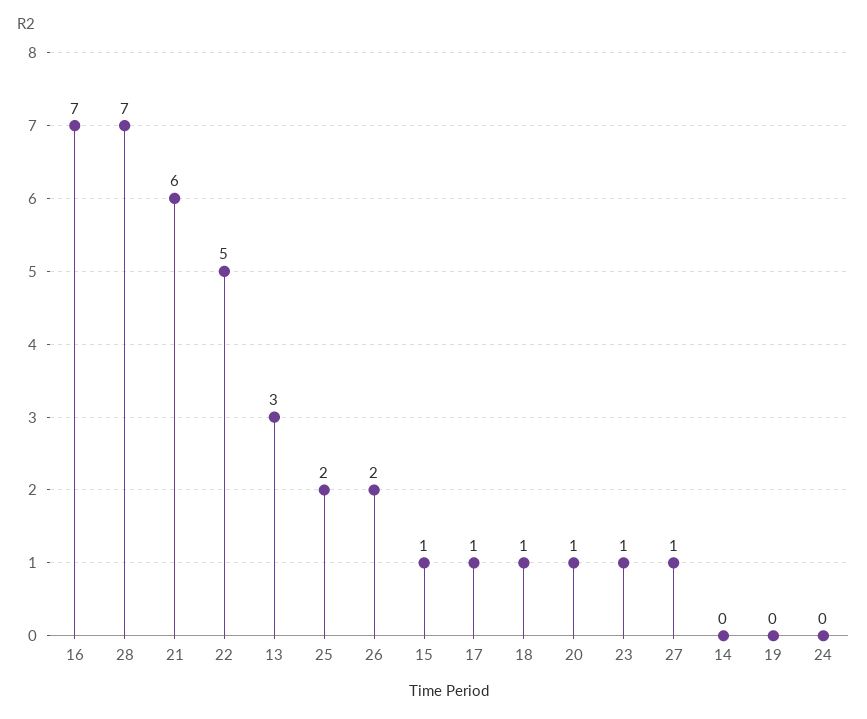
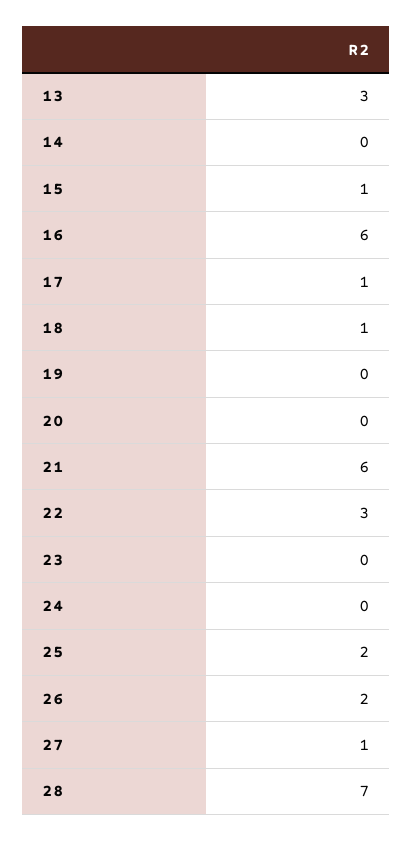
16: 7 -> 6
22: 5 -> 3
20: 1 -> 0
23: 1 -> 0

